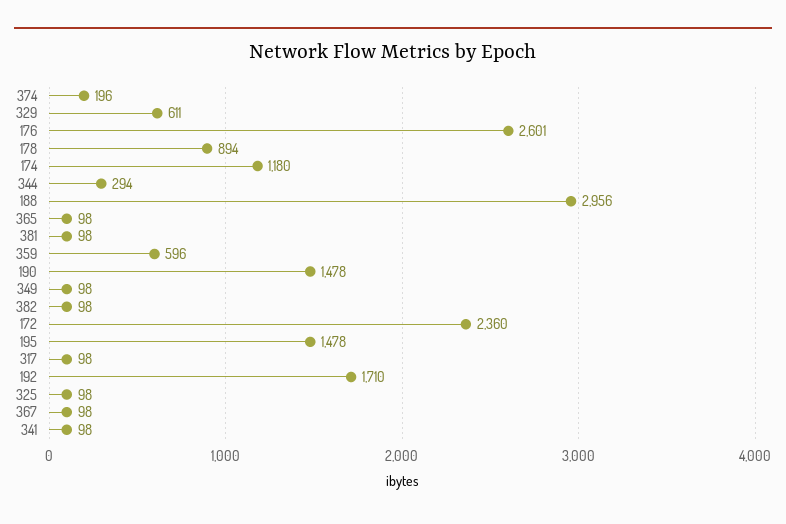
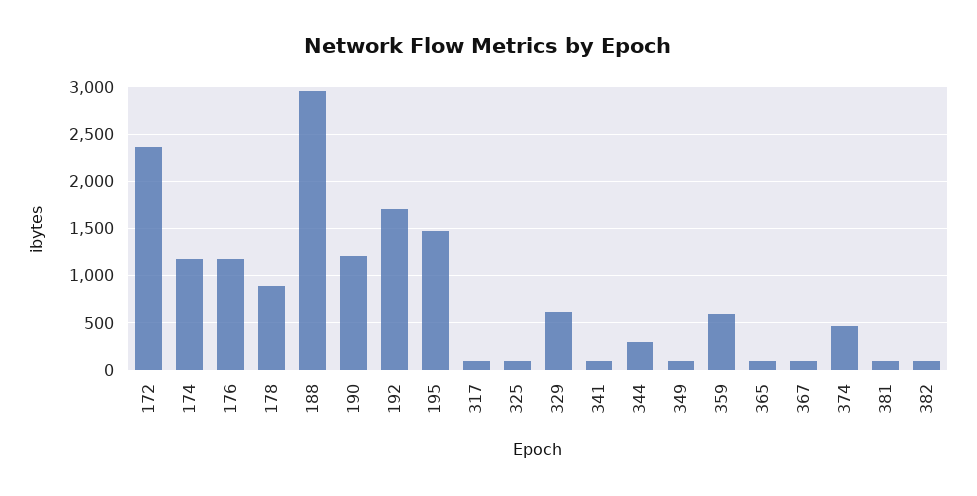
374: 196 -> 500
176: 2601 -> 1200
190: 1478 -> 1200

